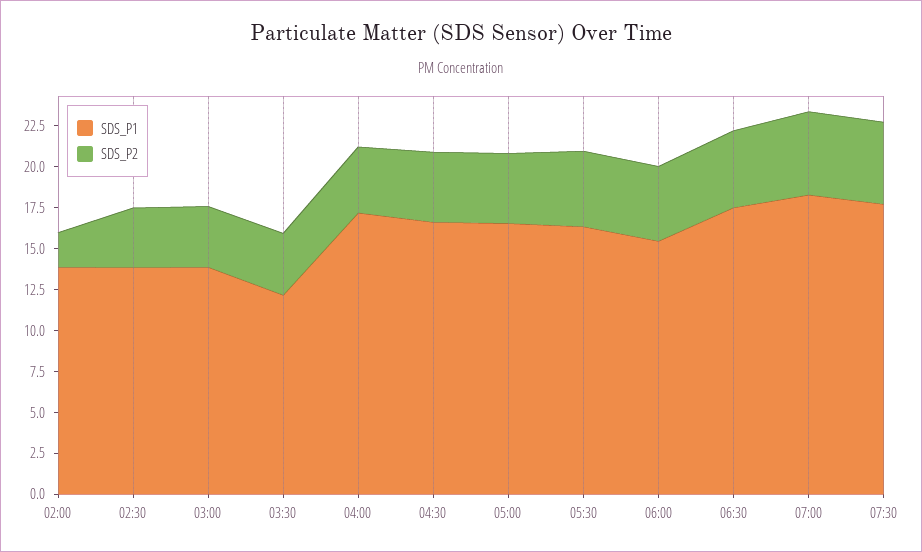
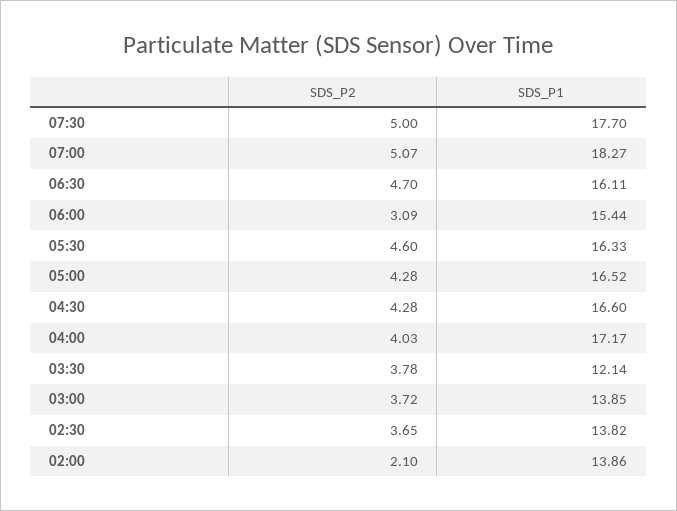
SDS_P2, 06:00: 4.5 -> 3.09
SDS_P1, 06:30: 17.5 -> 16.11

